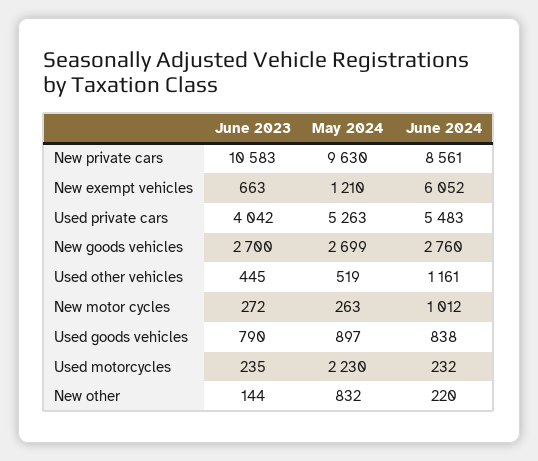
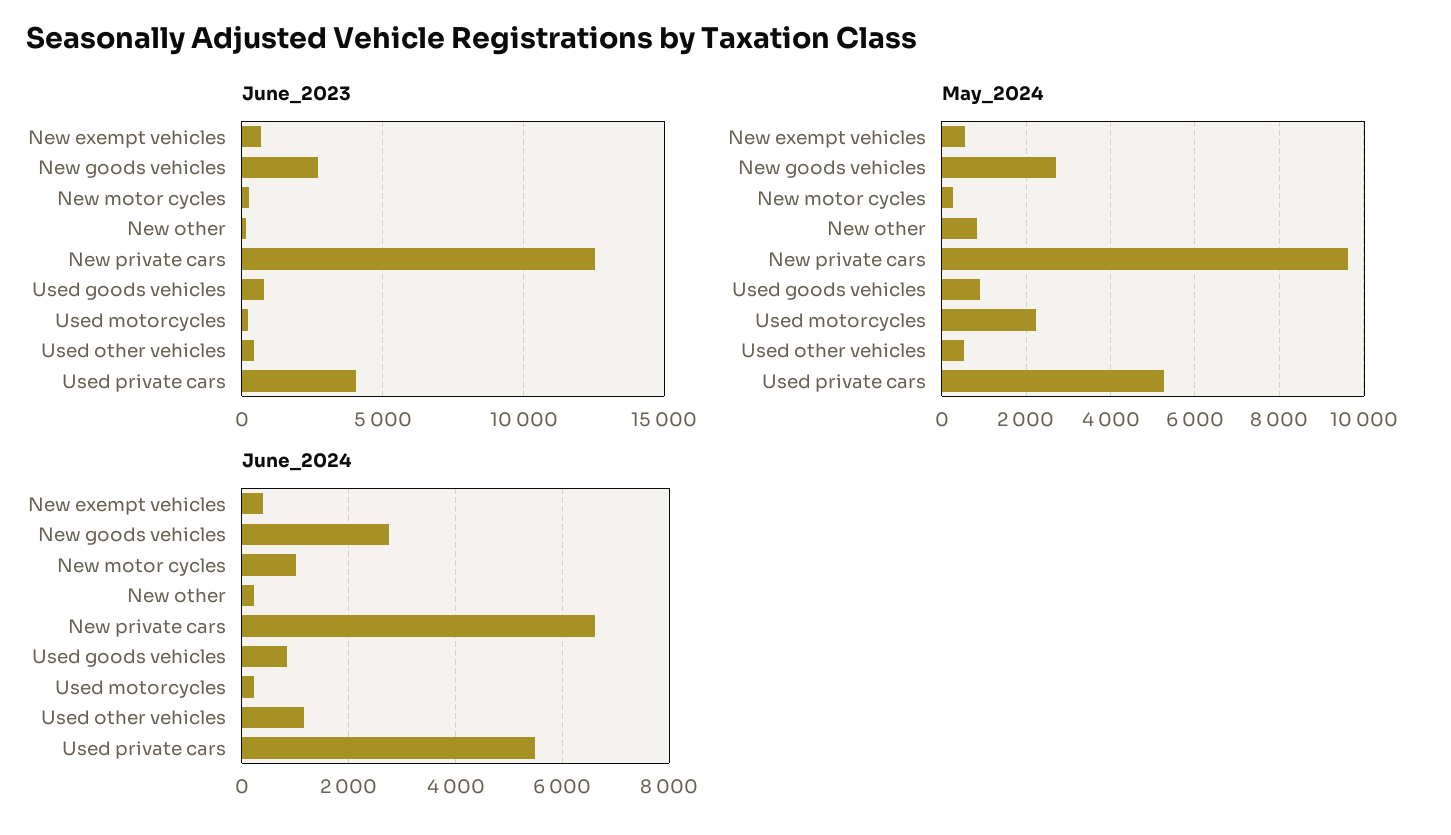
June 2023, New private cars: 10583 -> 12500
June 2024, New private cars: 8561 -> 6600
May 2024, New exempt vehicles: 1210 -> 600
June 2024, New exempt vehicles: 6052 -> 400

